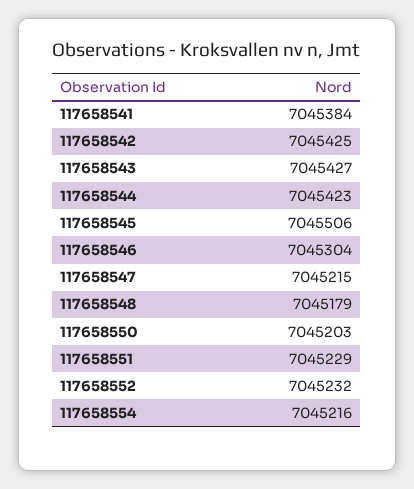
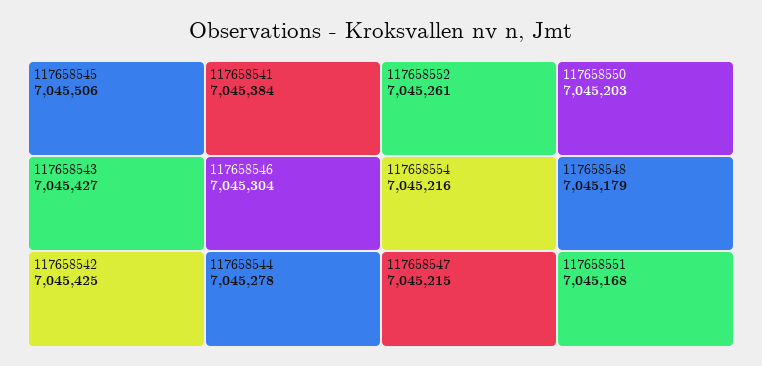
117658544: 7045423 -> 7045278
117658551: 7045229 -> 7045168
117658552: 7045232 -> 7045261

